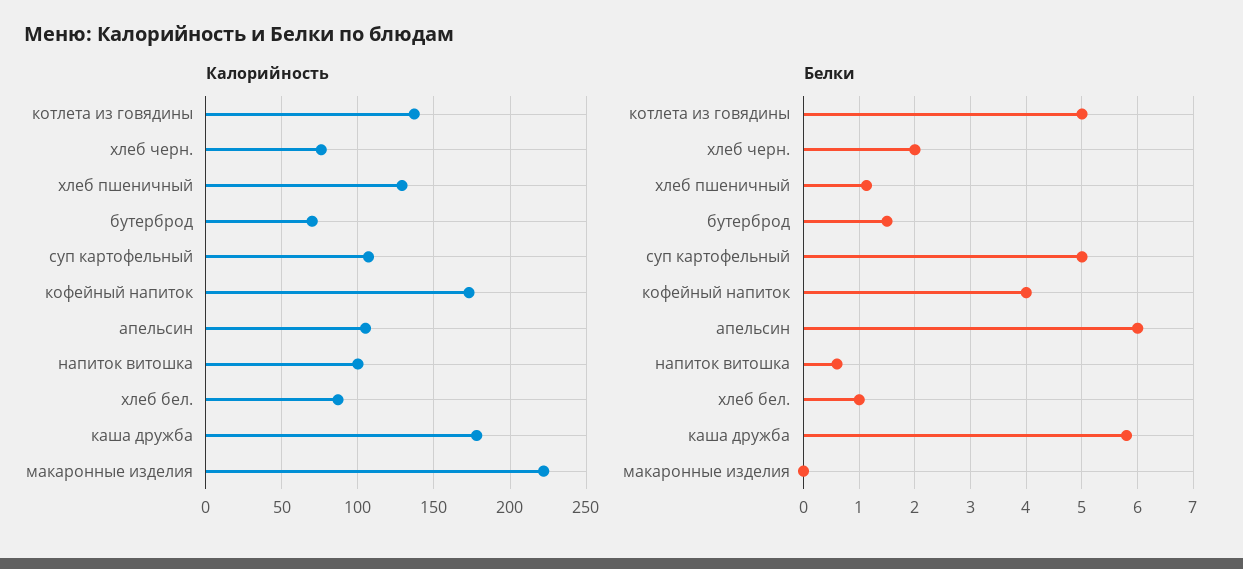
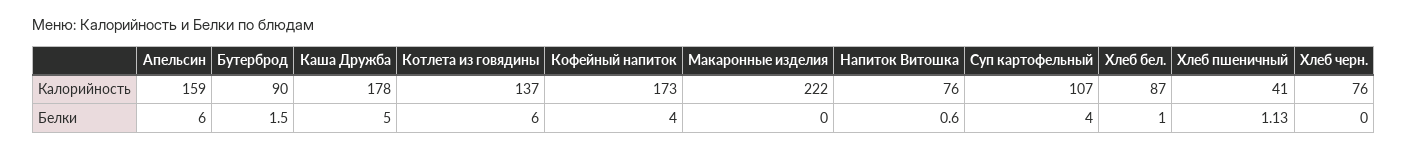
Калорийность, хлеб пшеничный: 130 -> 41
Калорийность, бутерброд: 70 -> 90
Калорийность, апельсин: 105 -> 159
Калорийность, напиток витошка: 100 -> 76
Белки, котлета из говядины: 5 -> 6
Белки, хлеб черн.: 2 -> 0
Белки, суп картофельный: 5 -> 4
Белки, каша дружба: 5.8 -> 5

